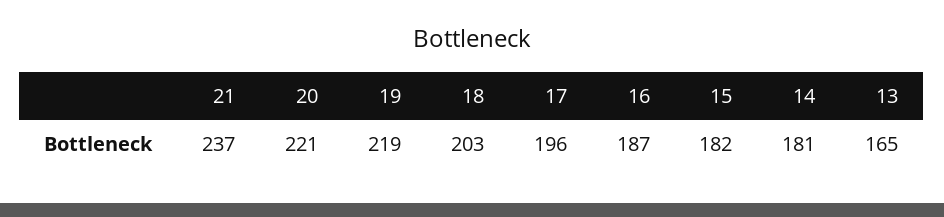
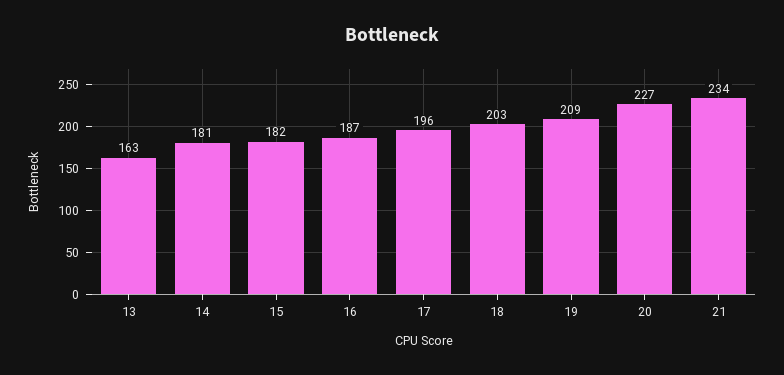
21: 237 -> 234
20: 221 -> 227
19: 219 -> 209
13: 165 -> 163

